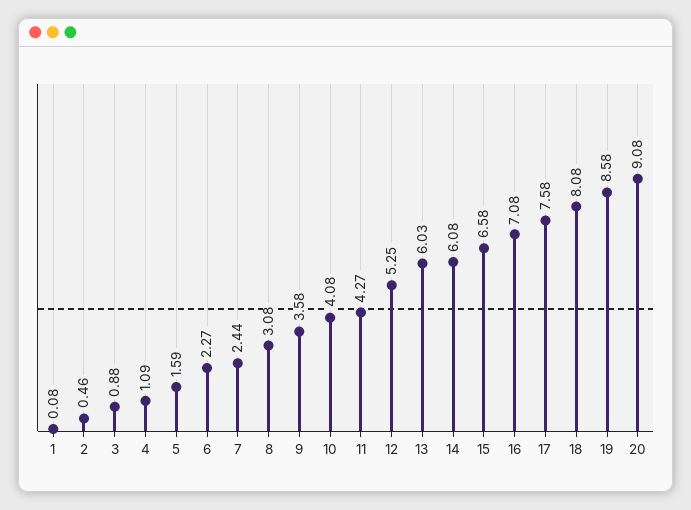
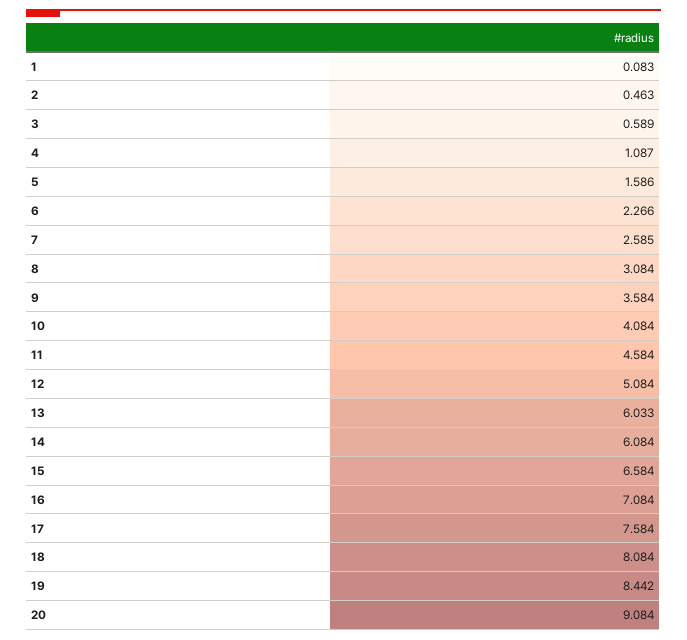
3: 0.88 -> 0.589
7: 2.44 -> 2.585
11: 4.27 -> 4.584
12: 5.25 -> 5.084
19: 8.58 -> 8.442

